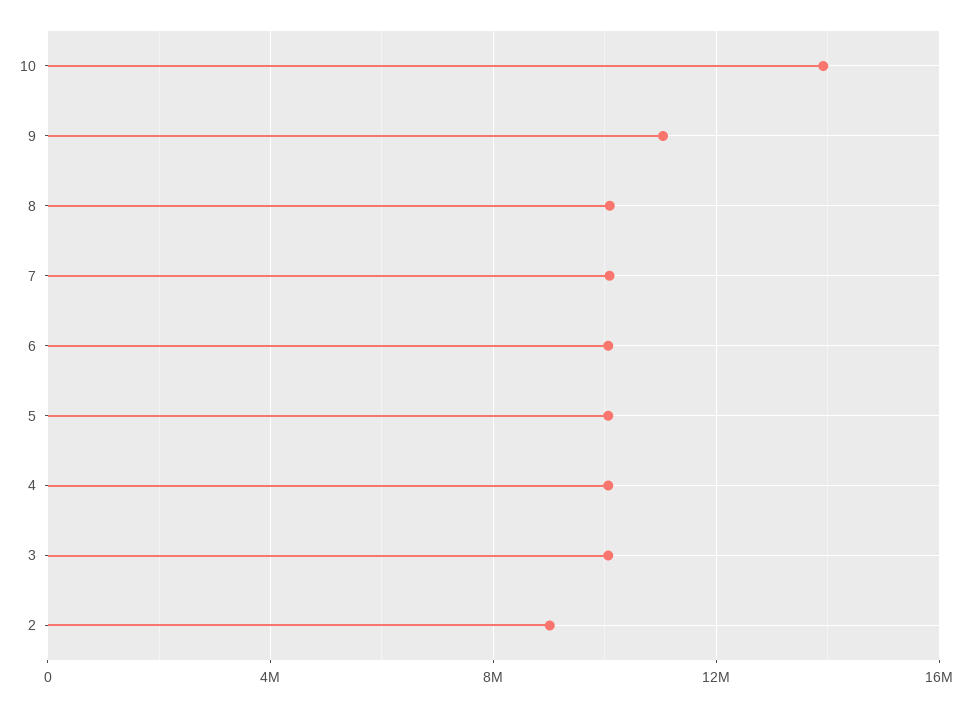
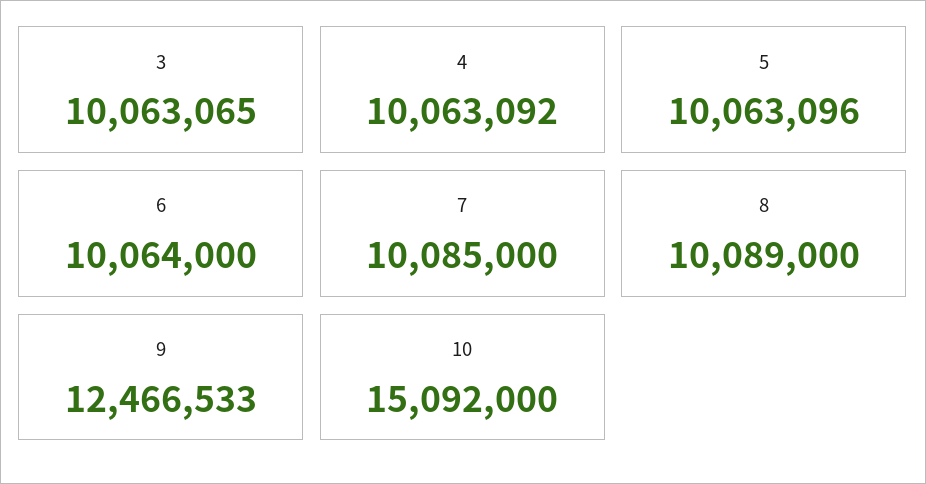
10: 14000000 -> 15092000
9: 11000000 -> 12466533
2: 9000000 -> none

